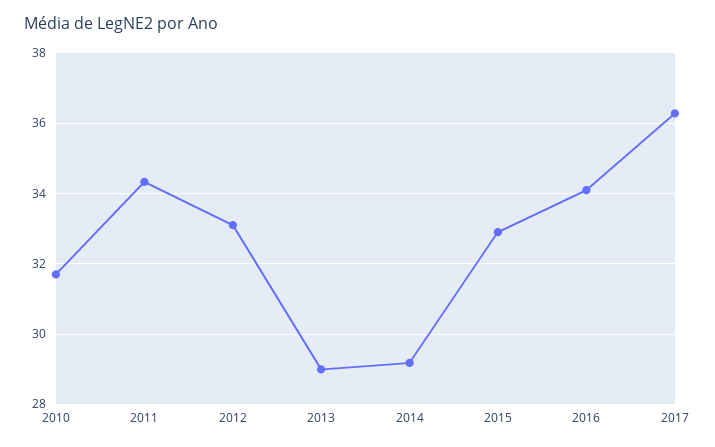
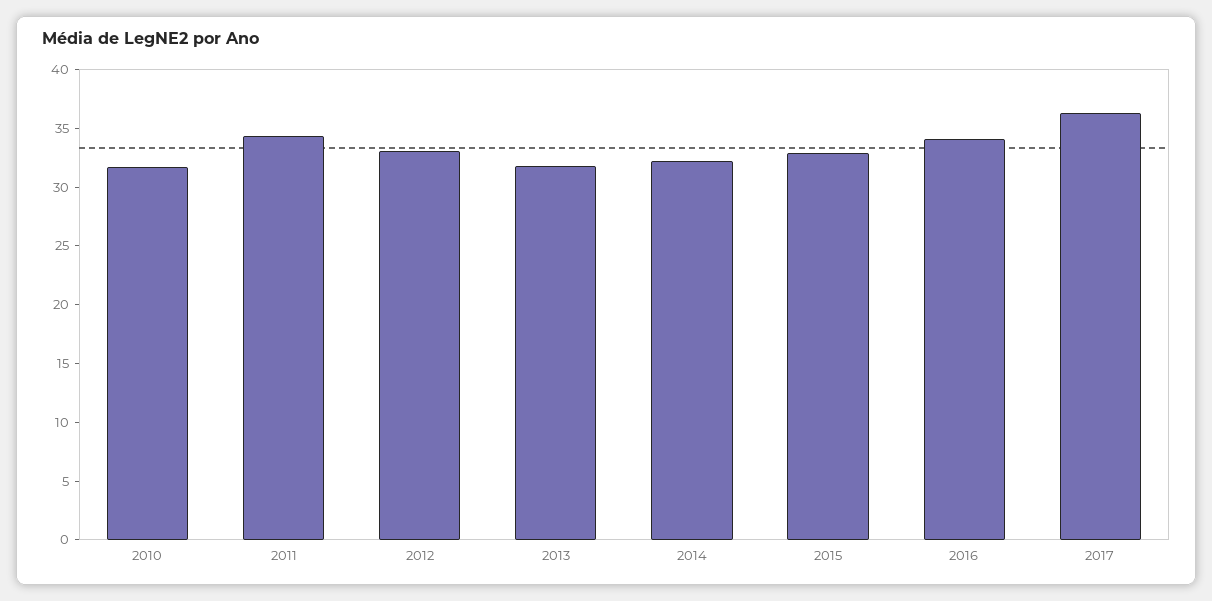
2013: 29 -> 32
2014: 29.2 -> 32

